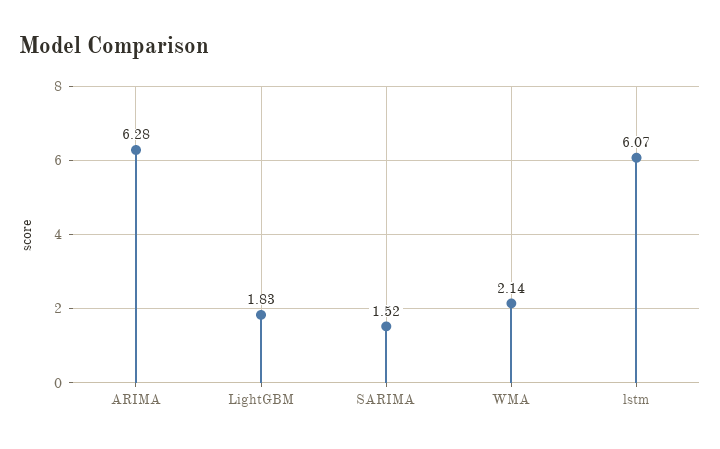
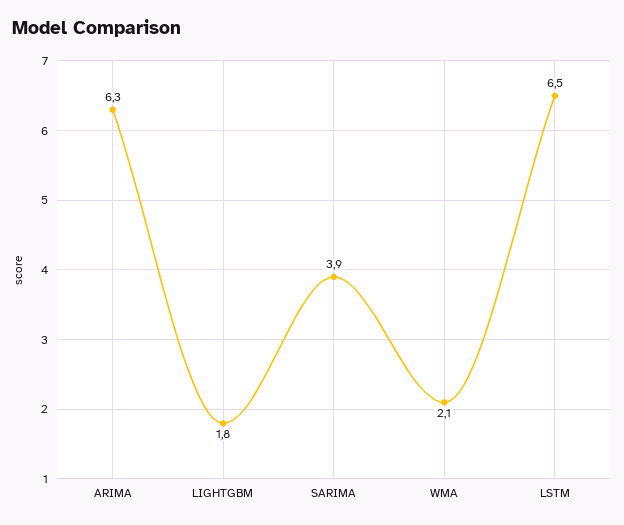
SARIMA: 1.52 -> 3.9
lstm: 6.07 -> 6.5

